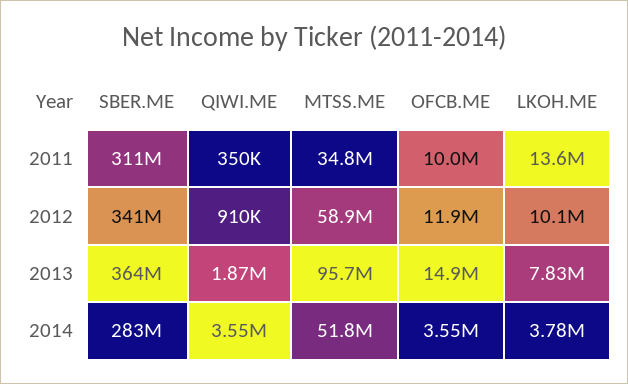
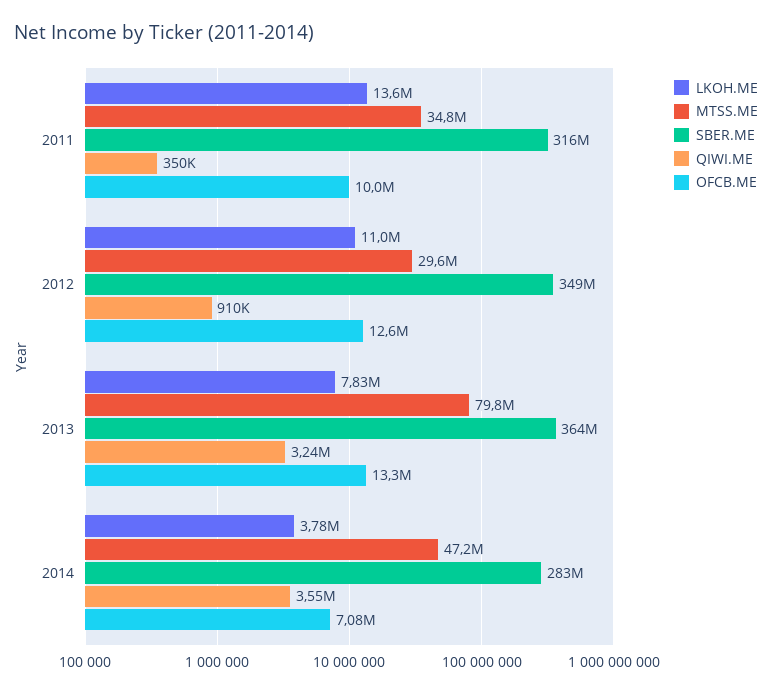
SBER.ME, 2011: 311000000 -> 316000000
SBER.ME, 2012: 341000000 -> 349000000
MTSS.ME, 2012: 58900000 -> 29600000
OFCB.ME, 2012: 11900000 -> 12600000
LKOH.ME, 2012: 10100000 -> 11000000
QIWI.ME, 2013: 1870000 -> 3240000
MTSS.ME, 2013: 95700000 -> 79800000
OFCB.ME, 2013: 14900000 -> 13300000
MTSS.ME, 2014: 51800000 -> 47200000
OFCB.ME, 2014: 3550000 -> 7080000

